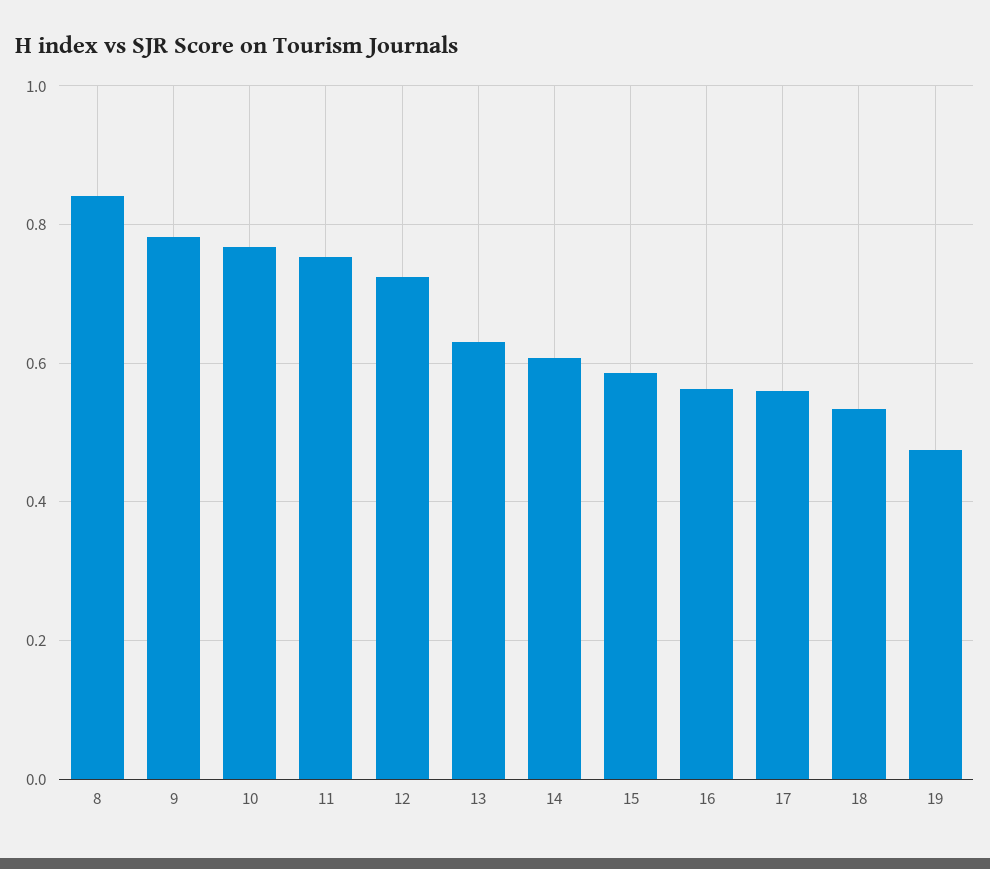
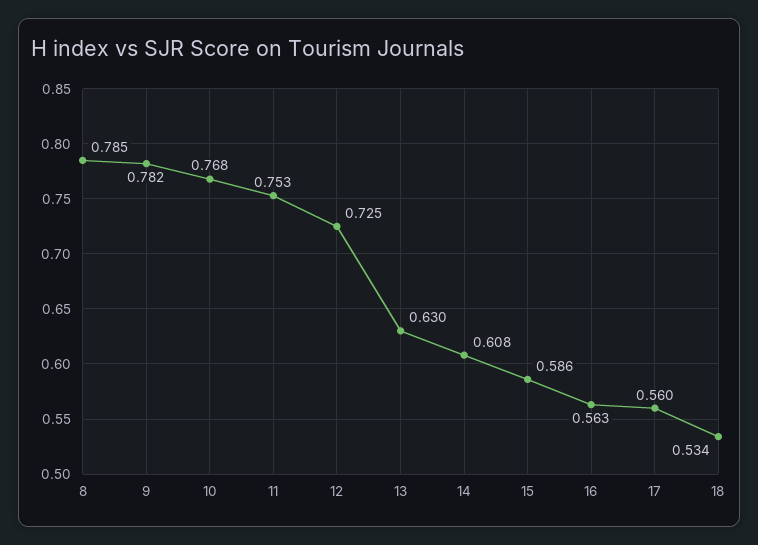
8: 0.84 -> 0.785
19: 0.48 -> none

